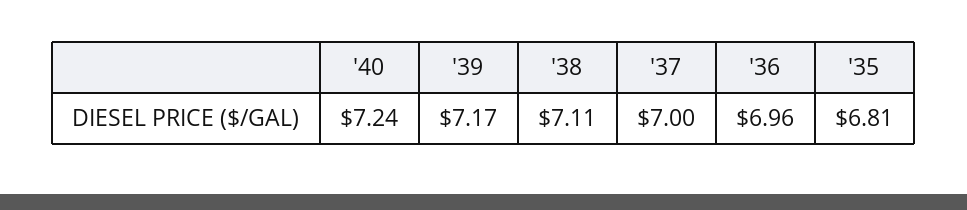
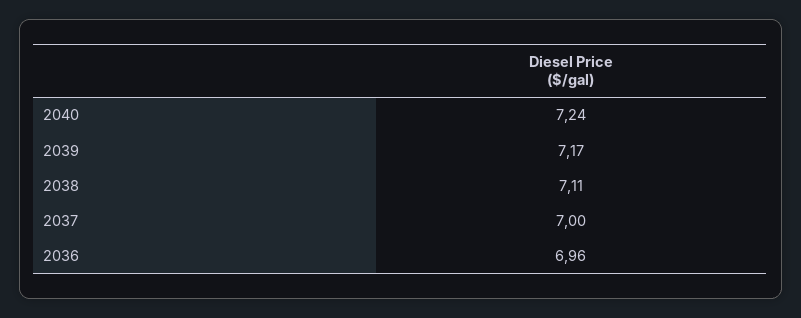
'35: 6.81 -> none

